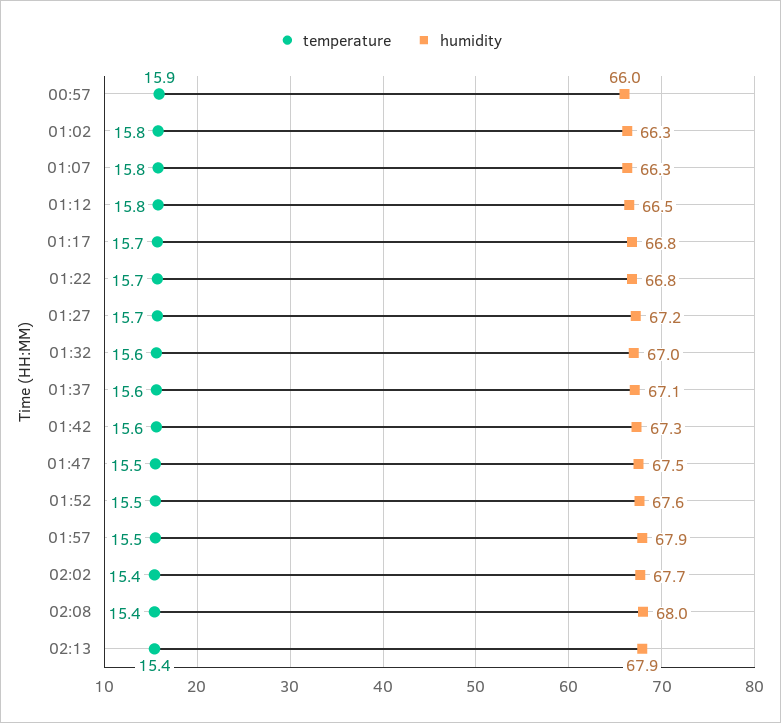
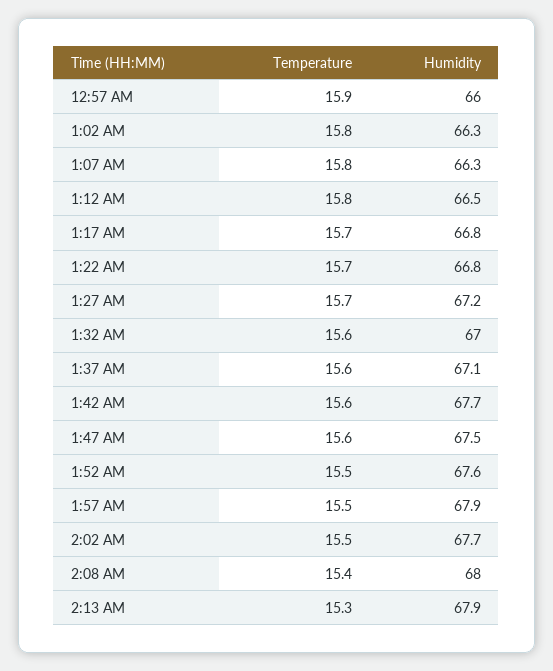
humidity, 01:42: 67.3 -> 67.7
temperature, 01:47: 15.5 -> 15.6
temperature, 02:02: 15.4 -> 15.5
temperature, 02:13: 15.4 -> 15.3

